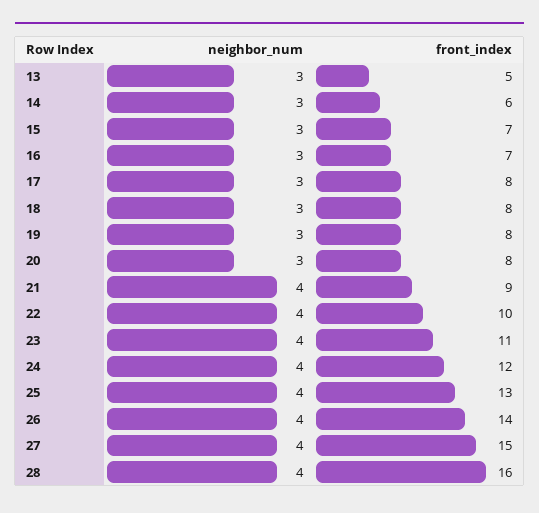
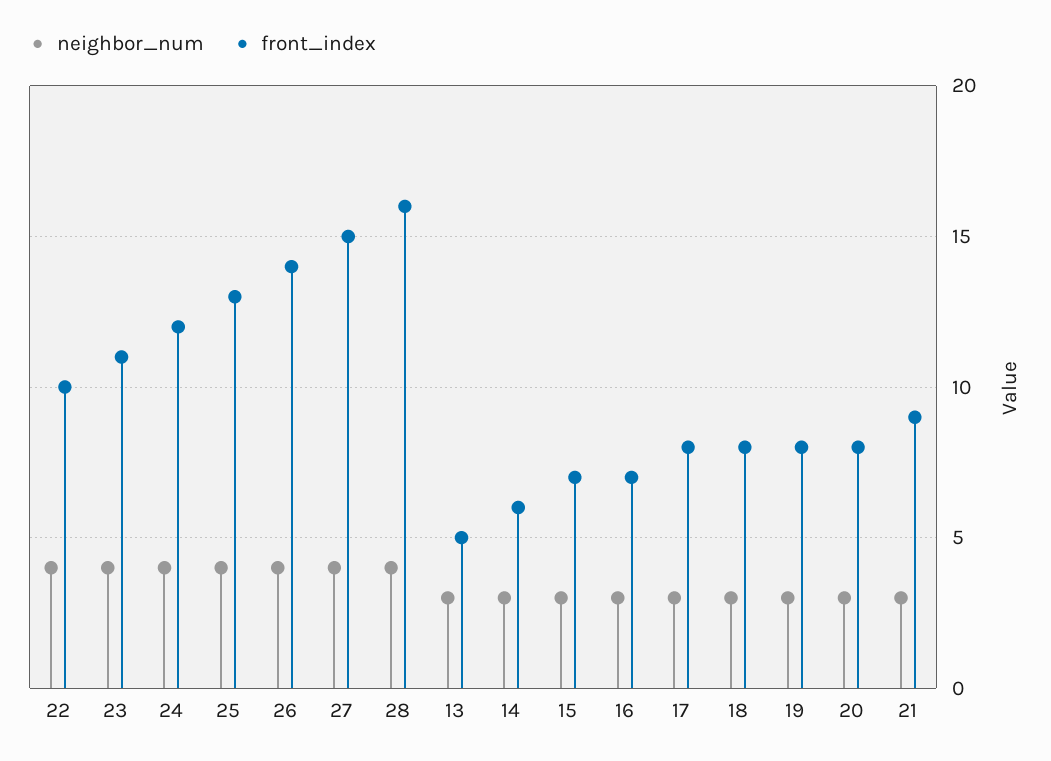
neighbor_num, 21: 4 -> 3

